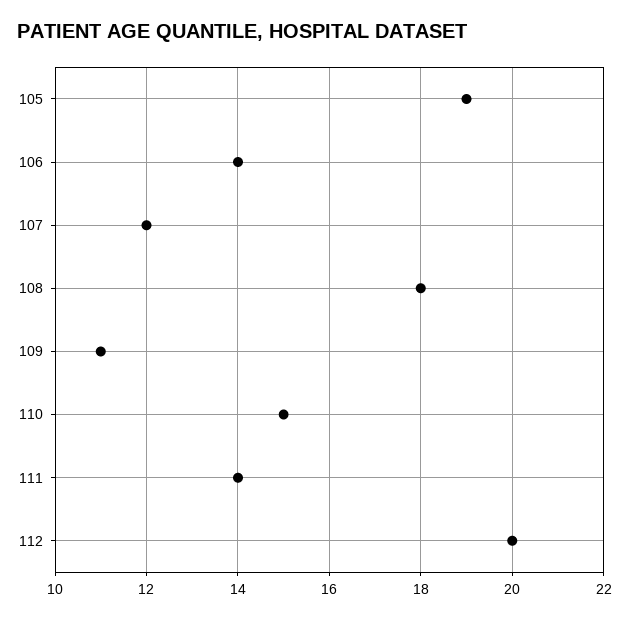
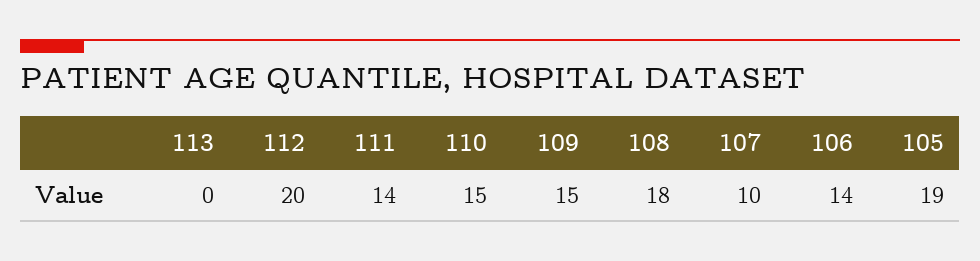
107: 12 -> 10
109: 11 -> 15
113: none -> 0

